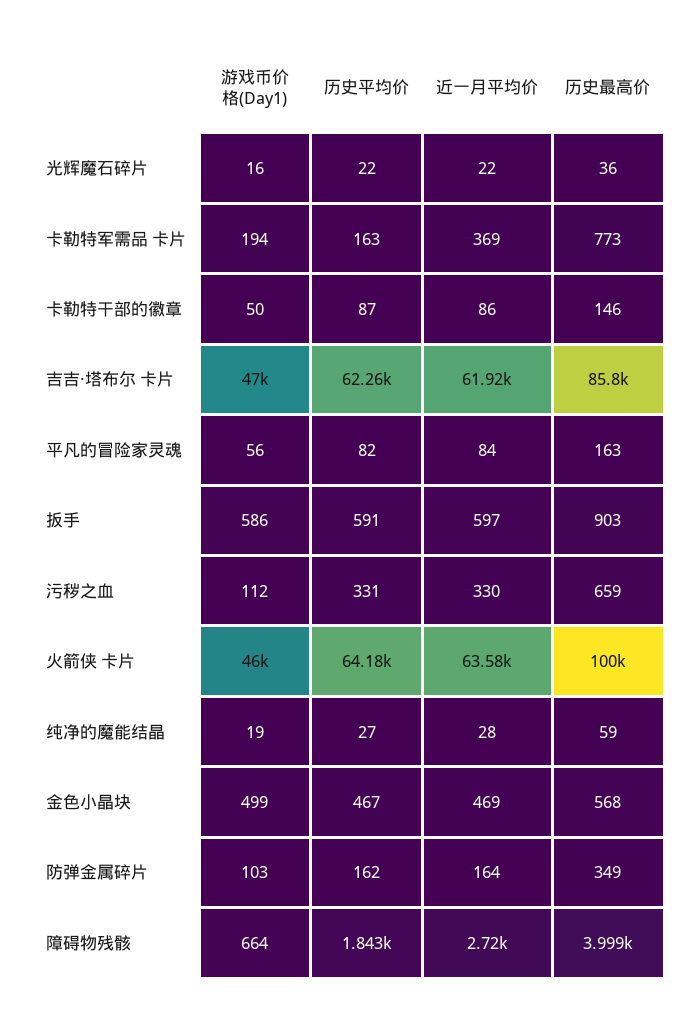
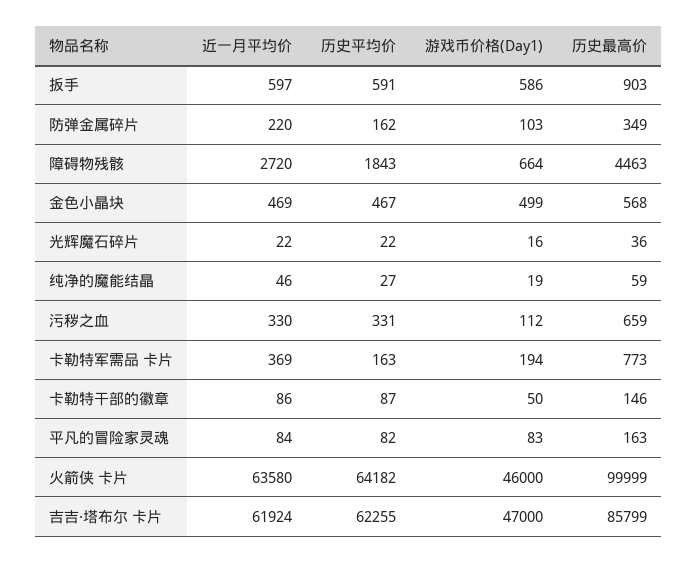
游戏币价格(Day1), 平凡的冒险家灵魂: 56 -> 83
近一月平均价, 纯净的魔能结晶: 28 -> 46
近一月平均价, 防弹金属碎片: 164 -> 220
历史最高价, 障碍物残骸: 3999 -> 4463

